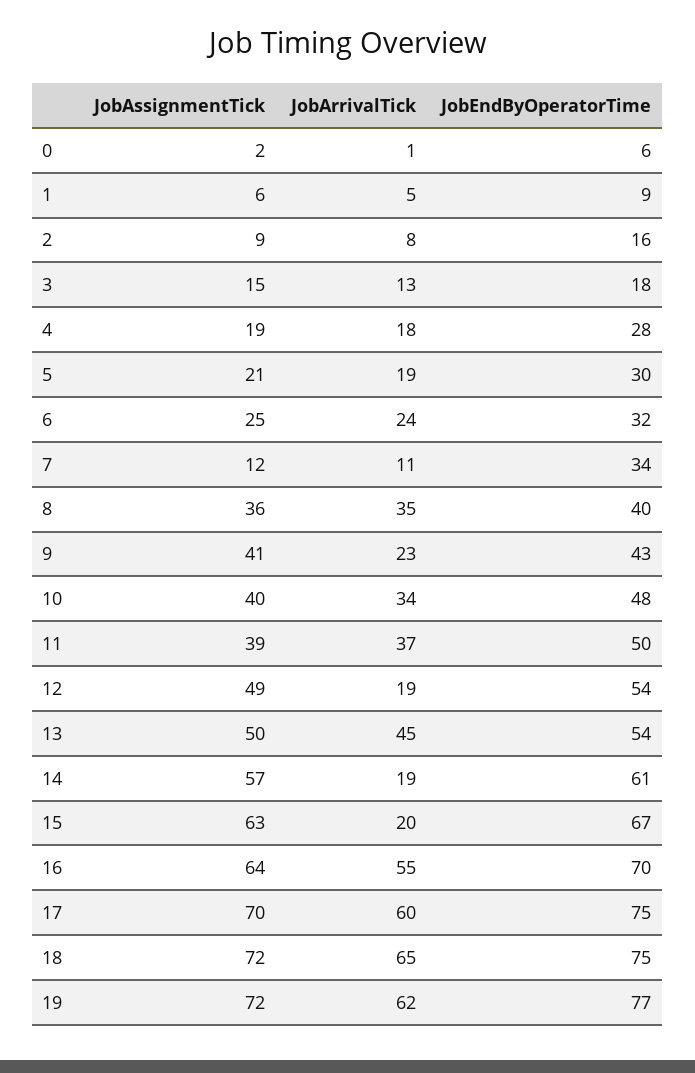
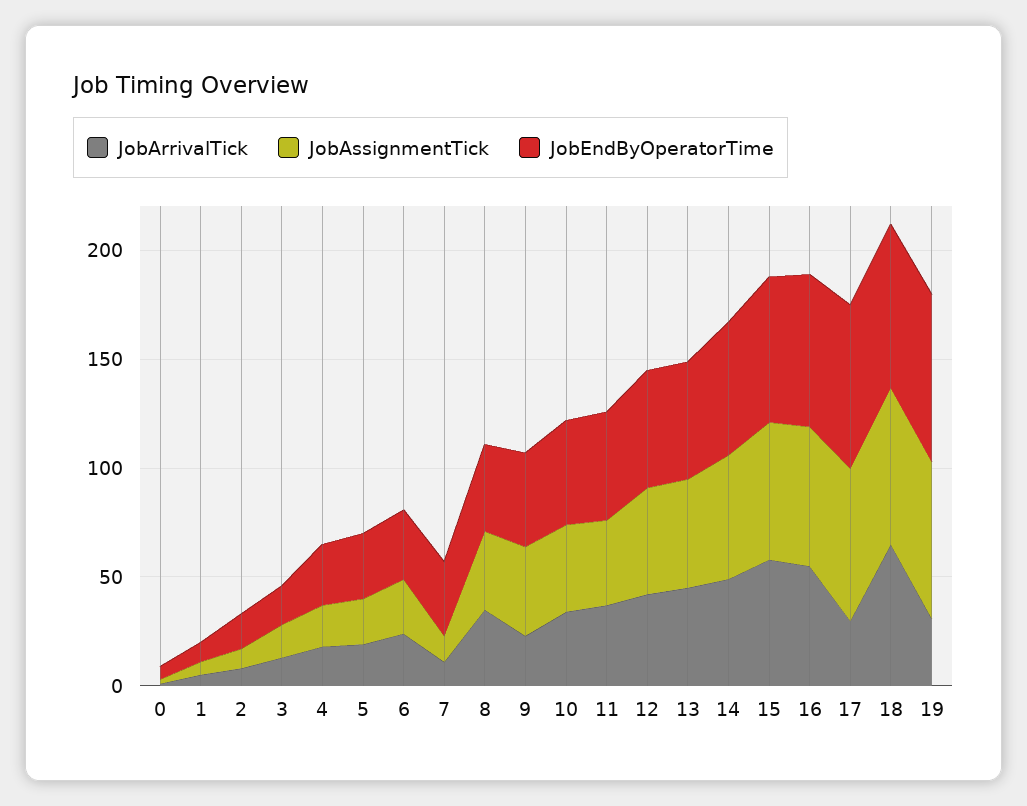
JobArrivalTick, 12: 19 -> 40
JobArrivalTick, 14: 19 -> 50
JobArrivalTick, 15: 20 -> 60
JobArrivalTick, 17: 60 -> 30
JobArrivalTick, 19: 62 -> 30

